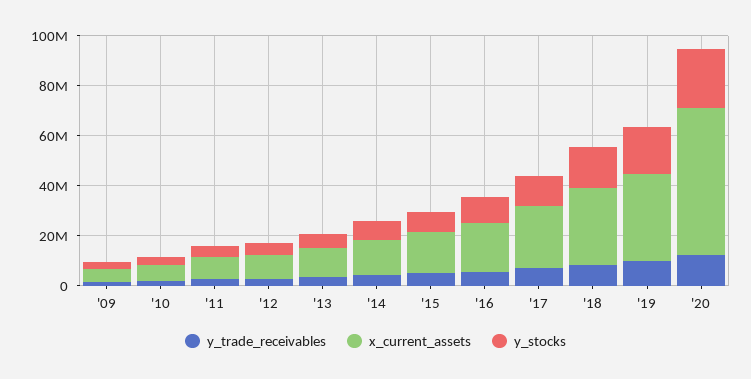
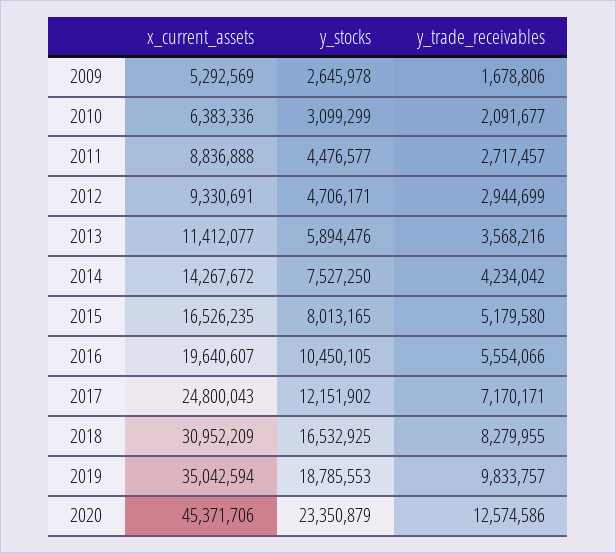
x_current_assets, '20: 60000000 -> 45371706

